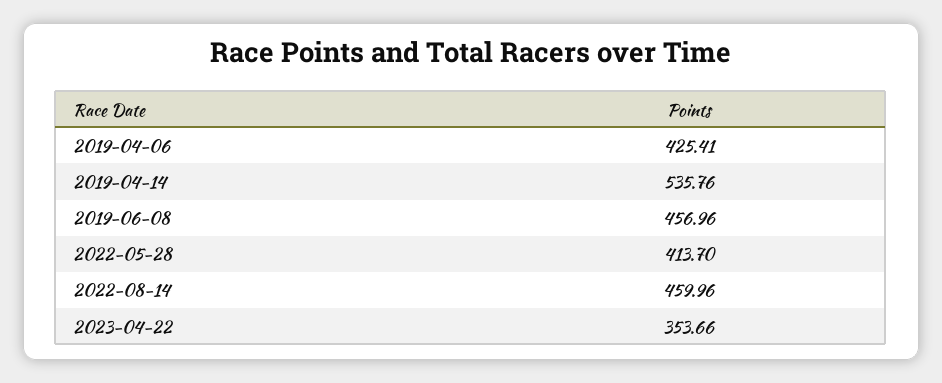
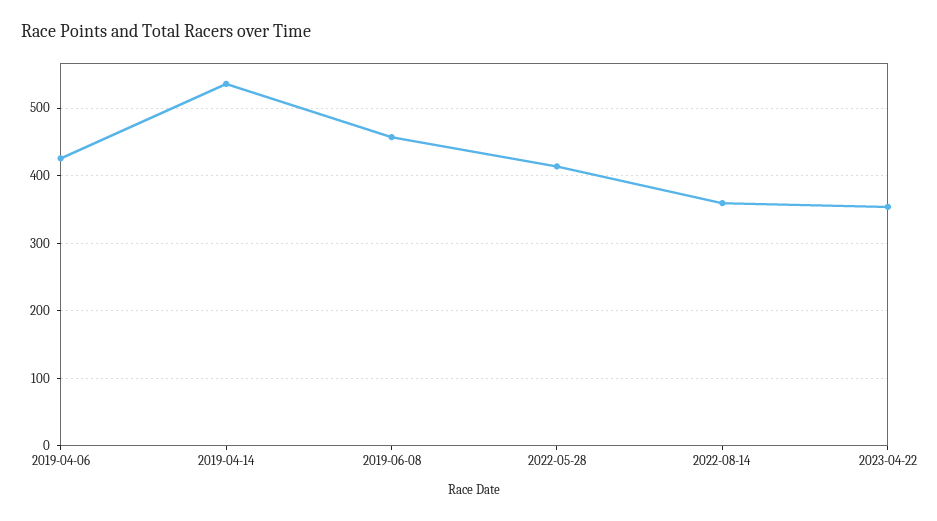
2022-08-14: 459.96 -> 360

